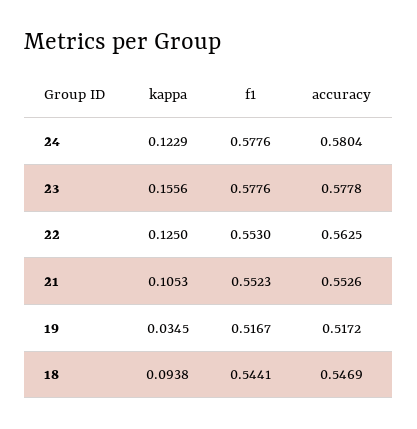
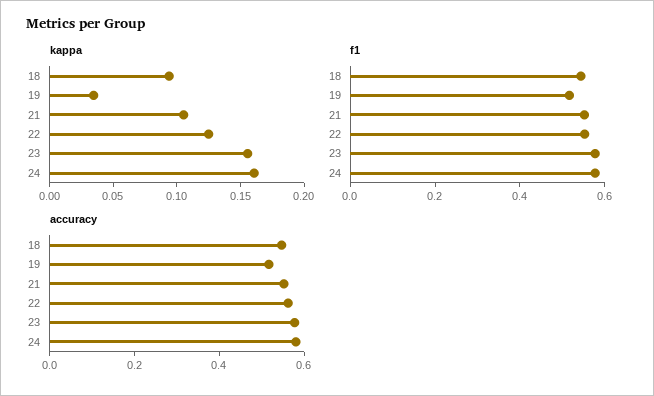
kappa, 24: 0.1229 -> 0.16

